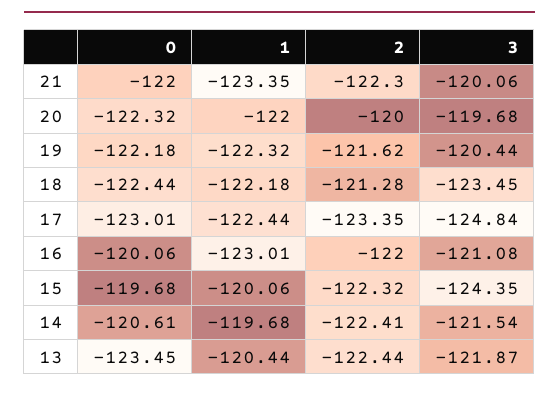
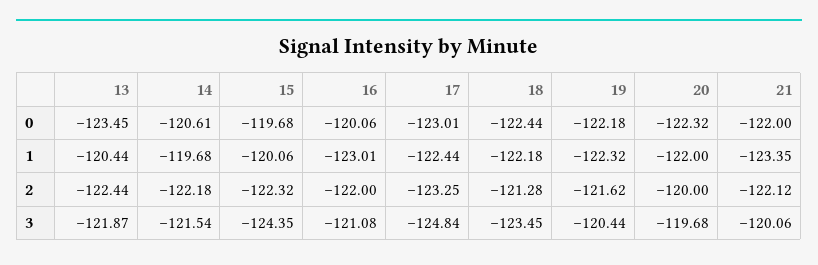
2, 21: -122.3 -> -122.12
2, 17: -123.35 -> -123.25
2, 14: -122.41 -> -122.18

